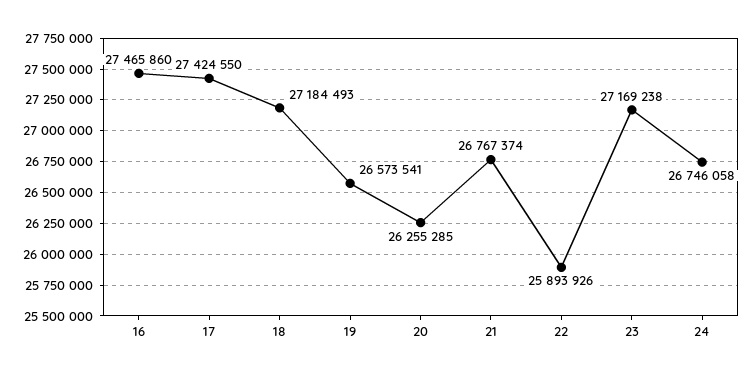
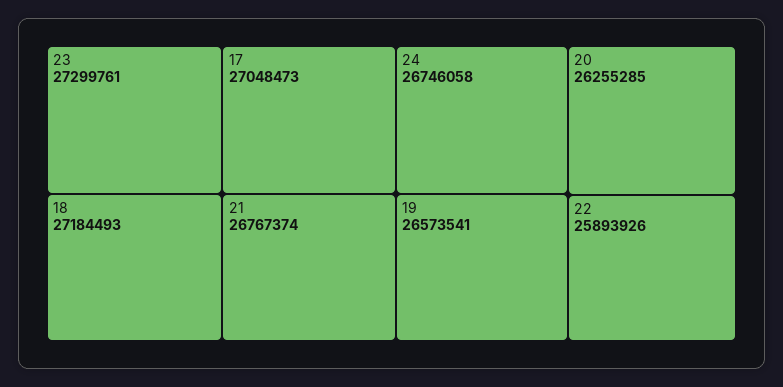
16: 27465860 -> none
17: 27424550 -> 27048473
23: 27169238 -> 27299761

